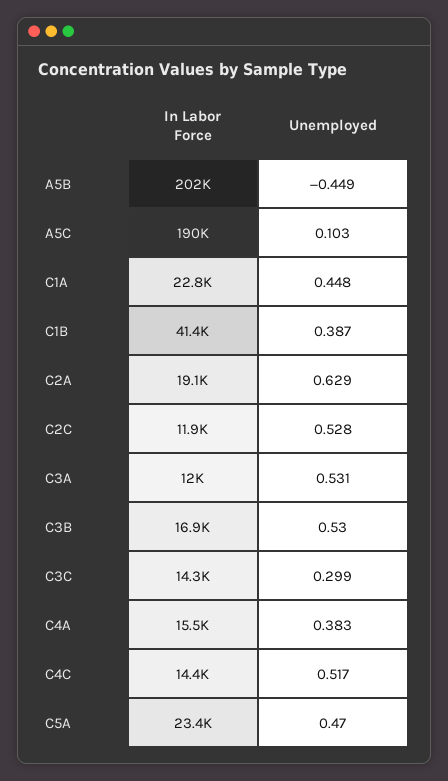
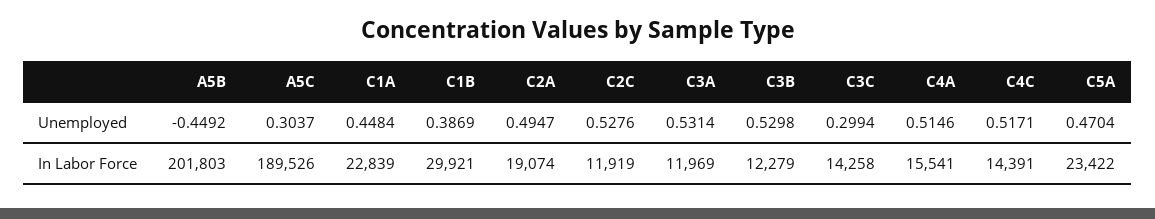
Unemployed, A5C: 0.103 -> 0.3037
In Labor Force, C1B: 41400 -> 29921
Unemployed, C2A: 0.629 -> 0.4947
In Labor Force, C3B: 16900 -> 12279
Unemployed, C4A: 0.383 -> 0.5146

